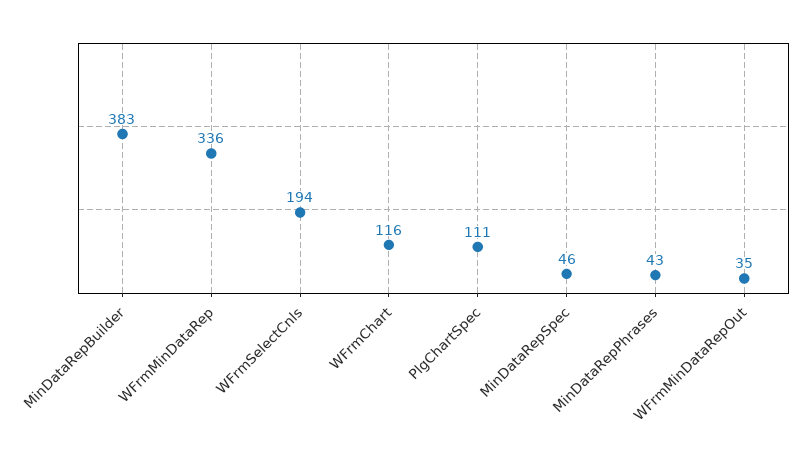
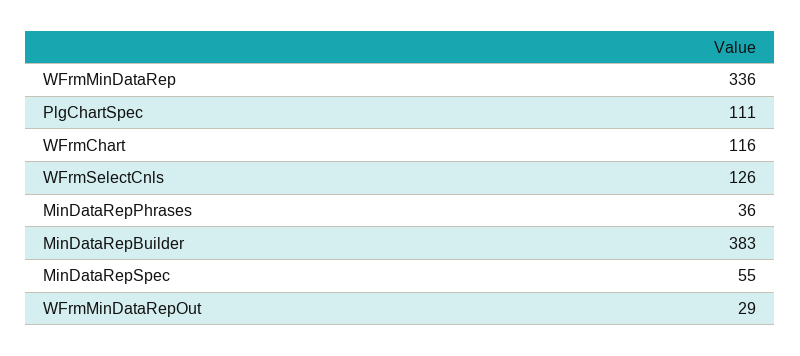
WFrmSelectCnls: 194 -> 126
MinDataRepSpec: 46 -> 55
MinDataRepPhrases: 43 -> 36
WFrmMinDataRepOut: 35 -> 29

